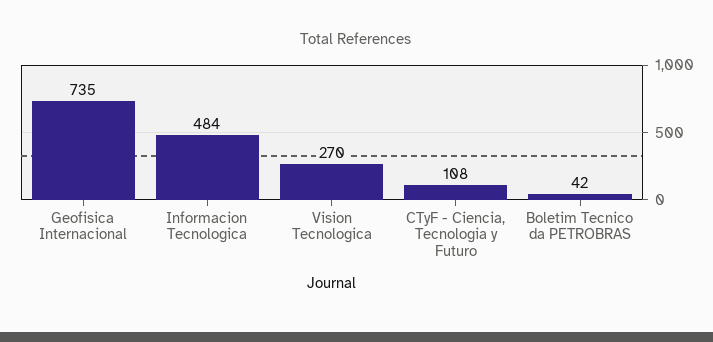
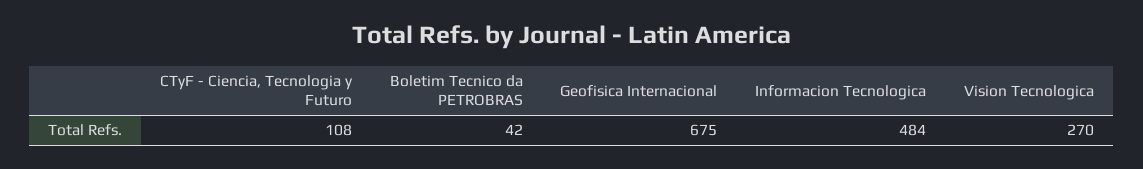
Geofisica Internacional: 735 -> 675

